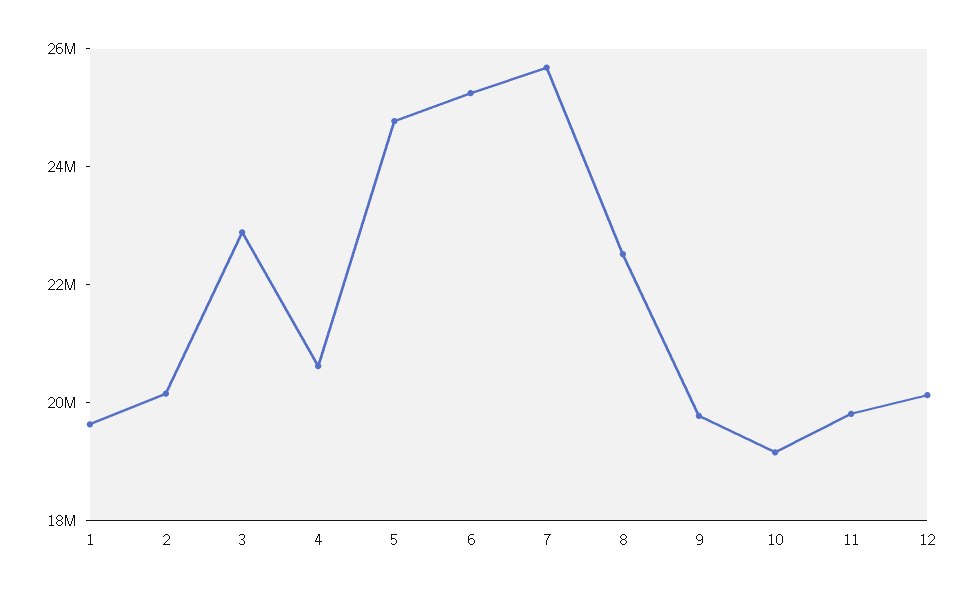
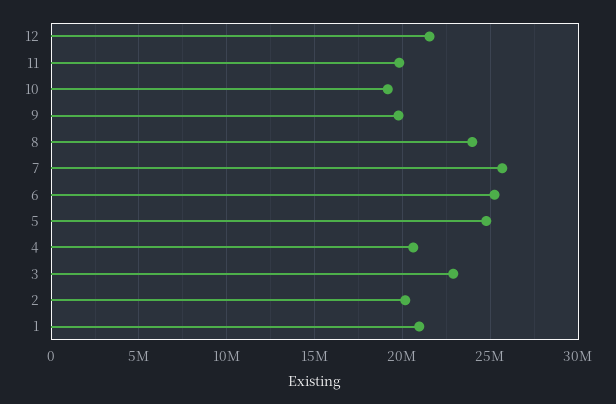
1: 19500000 -> 21000000
8: 22500000 -> 24000000
12: 20000000 -> 21500000

